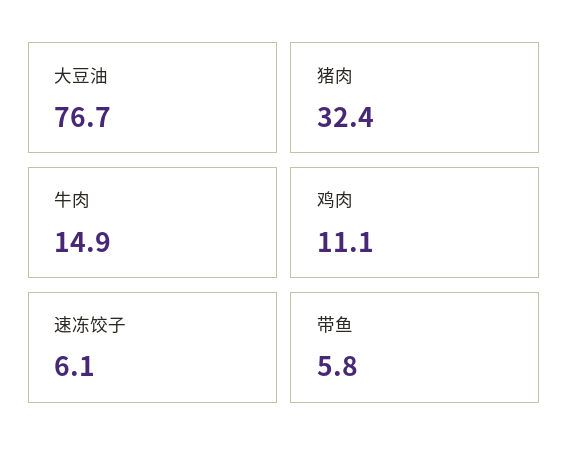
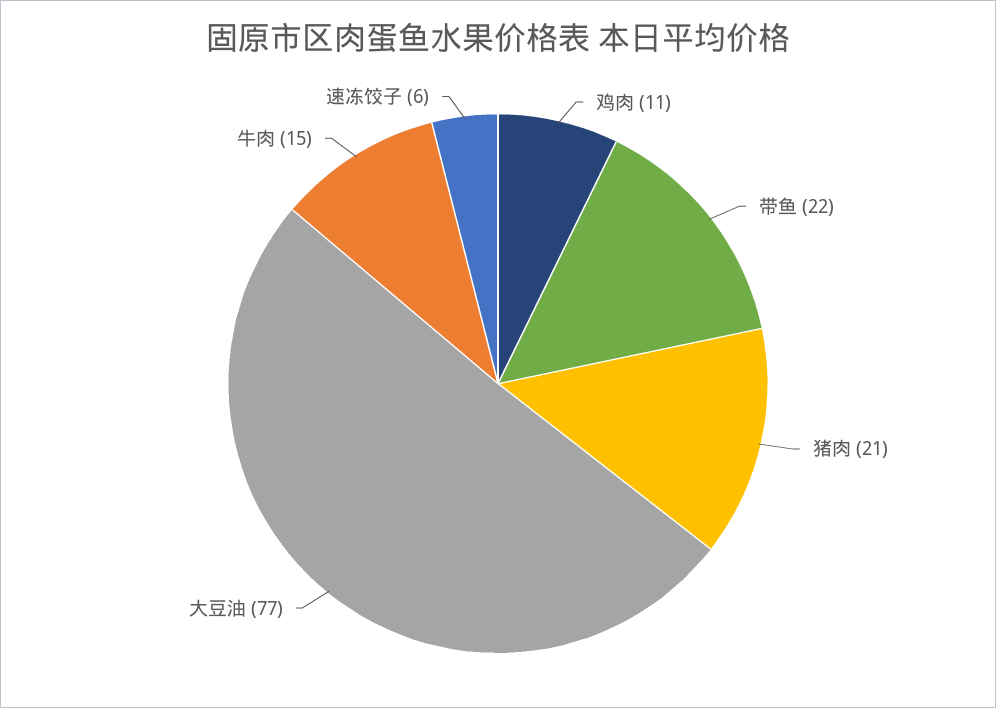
猪肉: 32.4 -> 21
带鱼: 5.8 -> 22

